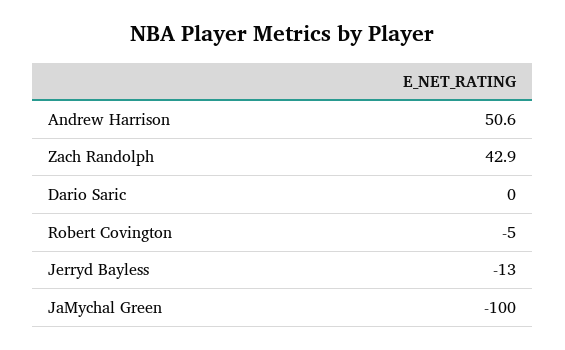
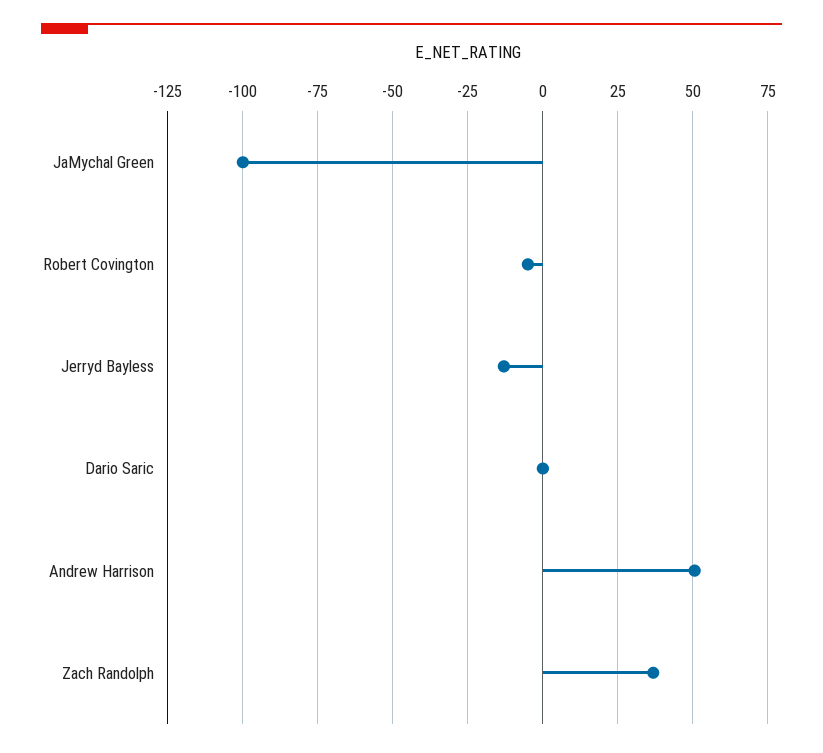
Zach Randolph: 42.9 -> 37.5

